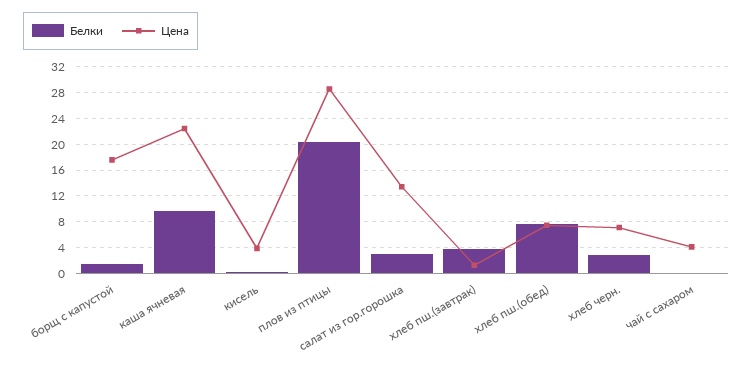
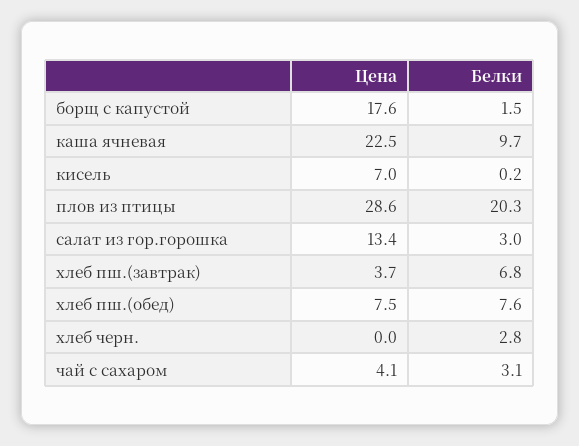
Цена, кисель: 4 -> 7
Белки, хлеб пш.(завтрак): 4 -> 6.8
Цена, хлеб пш.(завтрак): 1 -> 3.7
Цена, хлеб черн.: 7 -> 0
Белки, чай с сахаром: 0 -> 3.1

